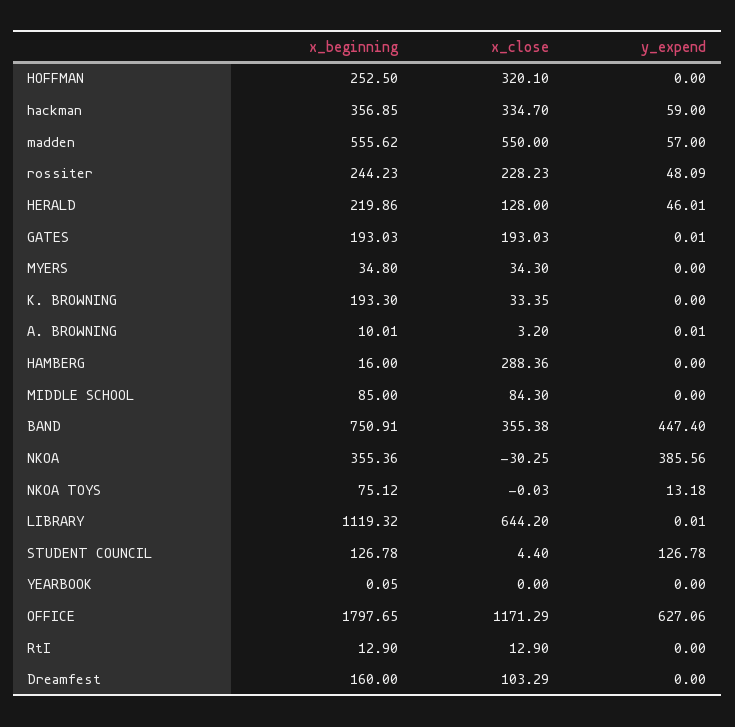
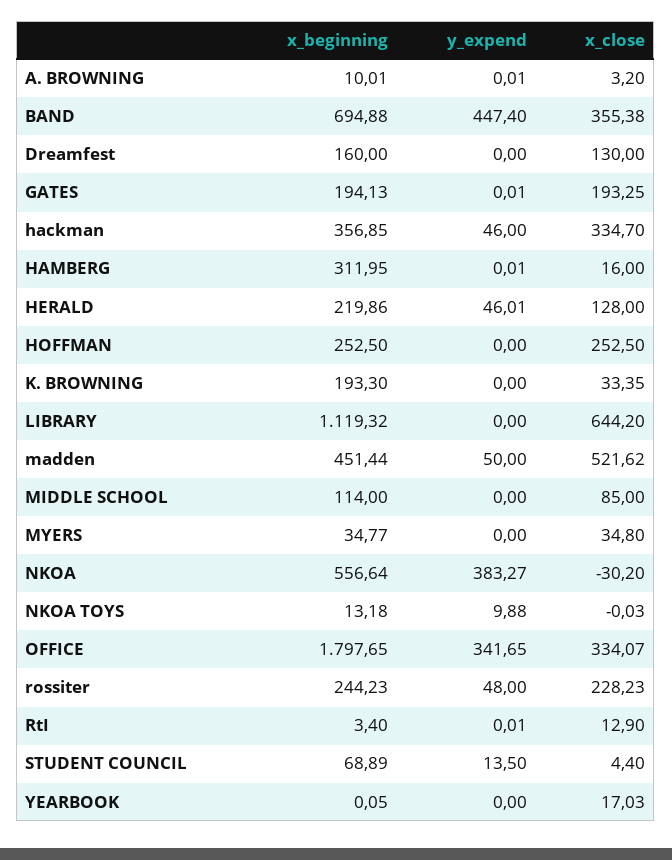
x_close, HOFFMAN: 320.1 -> 252.5
y_expend, hackman: 59 -> 46
x_beginning, madden: 555.62 -> 451.44
x_close, madden: 550 -> 521.62
y_expend, madden: 57 -> 50
y_expend, rossiter: 48.09 -> 48
x_beginning, GATES: 193.03 -> 194.13
x_close, GATES: 193.03 -> 193.25
x_beginning, MYERS: 34.8 -> 34.77
x_close, MYERS: 34.3 -> 34.8
x_beginning, HAMBERG: 16 -> 311.95
x_close, HAMBERG: 288.36 -> 16
y_expend, HAMBERG: 0 -> 0.01
x_beginning, MIDDLE SCHOOL: 85 -> 114
x_close, MIDDLE SCHOOL: 84.3 -> 85
x_beginning, BAND: 750.91 -> 694.88
x_beginning, NKOA: 355.36 -> 556.64
x_close, NKOA: -30.25 -> -30.2
y_expend, NKOA: 385.56 -> 383.27
x_beginning, NKOA TOYS: 75.12 -> 13.18
y_expend, NKOA TOYS: 13.18 -> 9.88
y_expend, LIBRARY: 0.01 -> 0
x_beginning, STUDENT COUNCIL: 126.78 -> 68.89
y_expend, STUDENT COUNCIL: 126.78 -> 13.5
x_close, YEARBOOK: 0 -> 17.03
x_close, OFFICE: 1171.29 -> 334.07
y_expend, OFFICE: 627.06 -> 341.65
x_beginning, RtI: 12.9 -> 3.4
y_expend, RtI: 0 -> 0.01
x_close, Dreamfest: 103.29 -> 130

